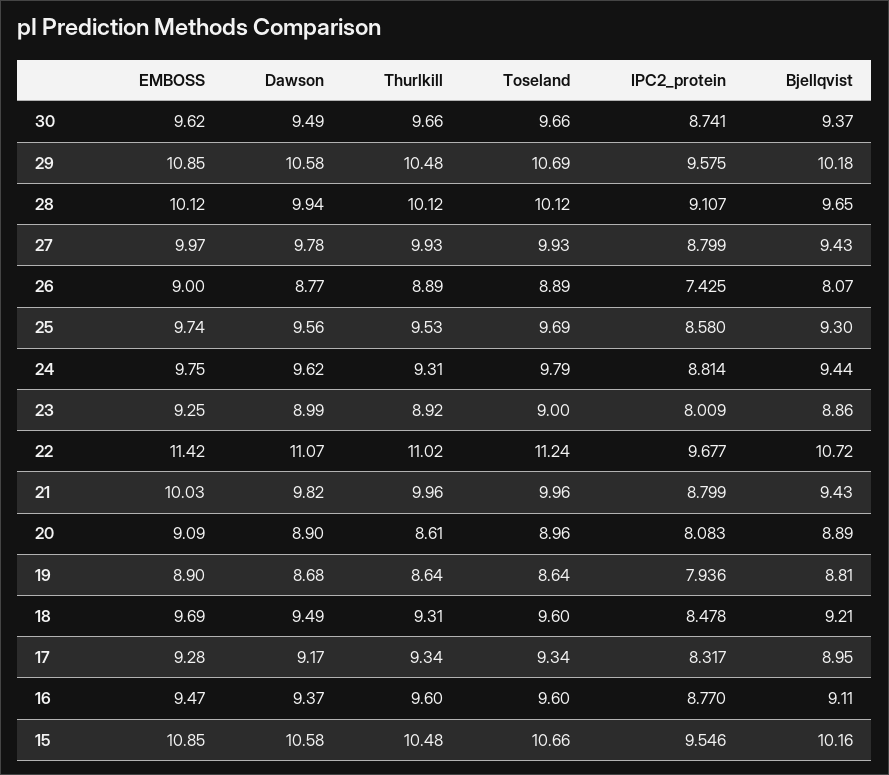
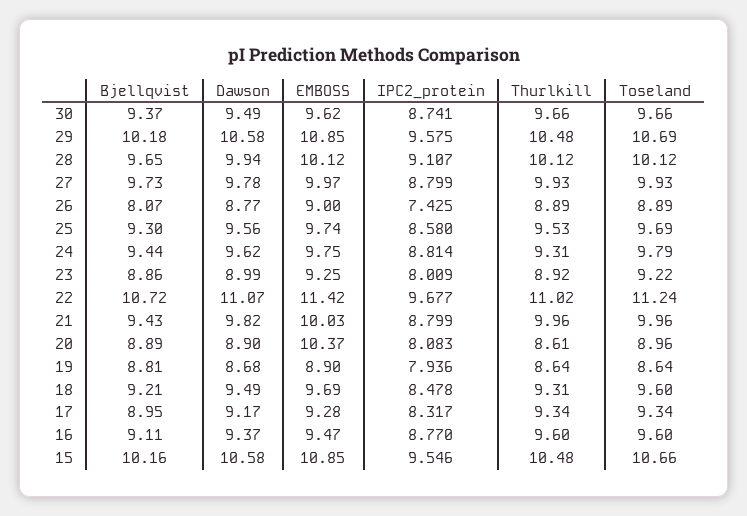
Bjellqvist, 27: 9.43 -> 9.73
Toseland, 23: 9 -> 9.22
EMBOSS, 20: 9.09 -> 10.37

